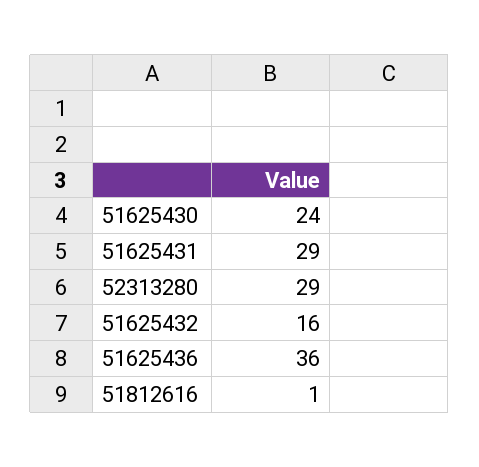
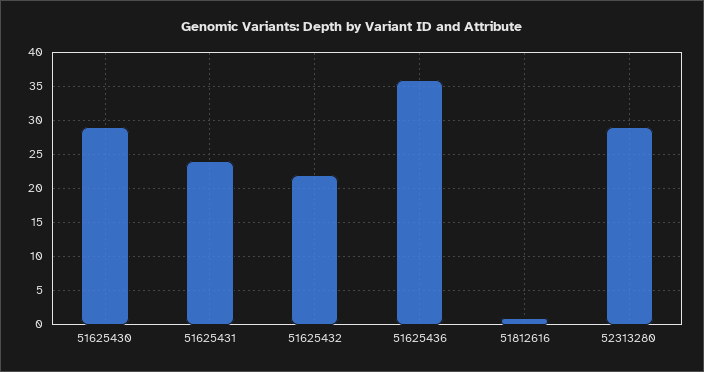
51625430: 24 -> 29
51625431: 29 -> 24
51625432: 16 -> 22

